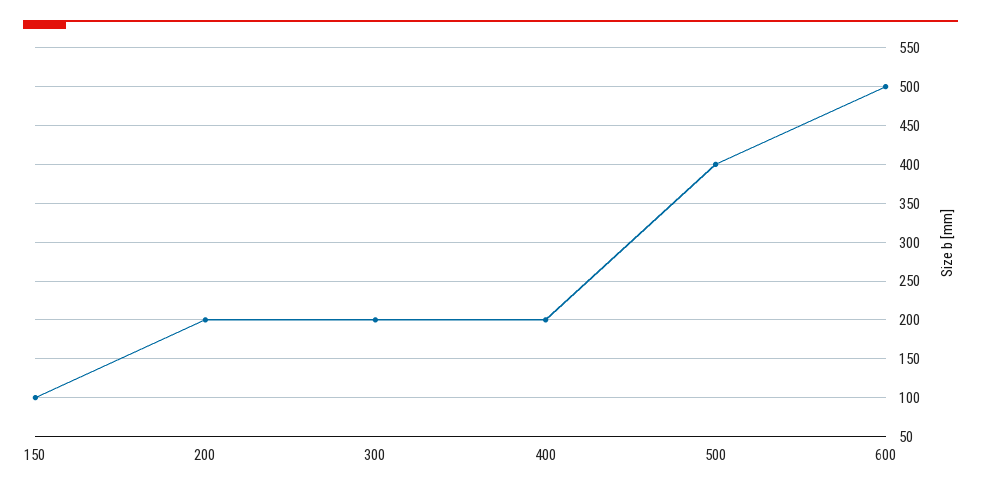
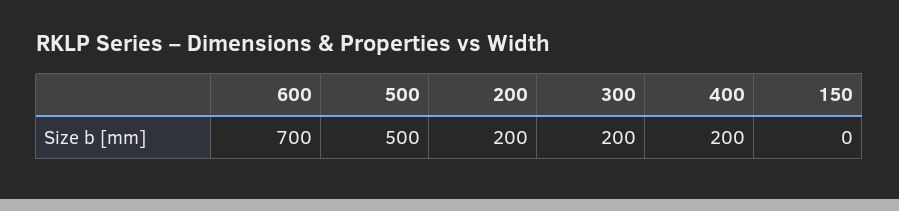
150: 100 -> 0
500: 400 -> 500
600: 500 -> 700

